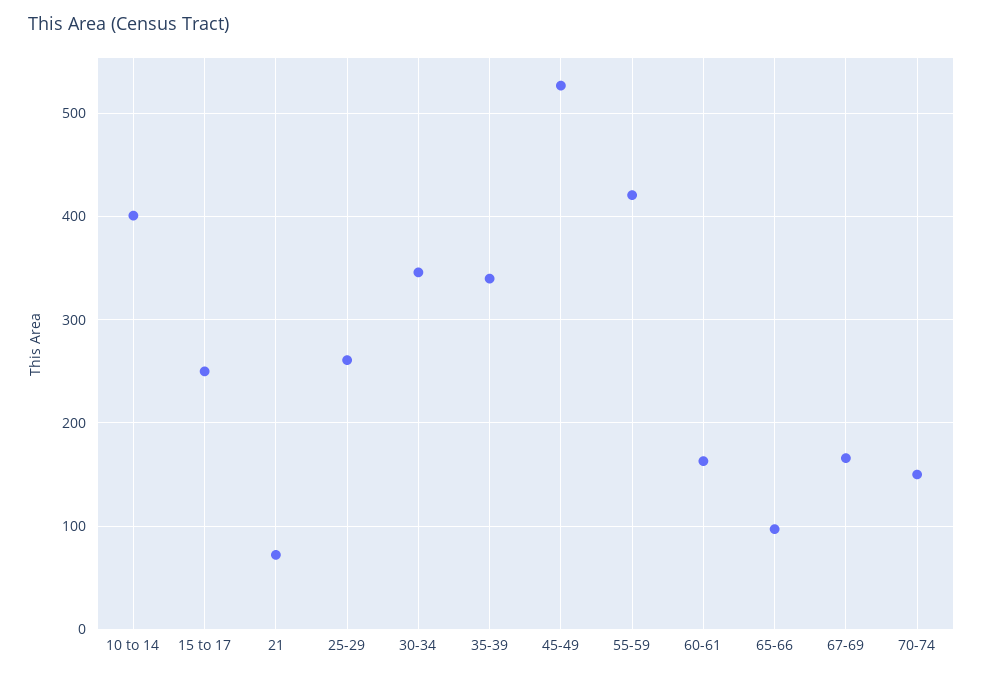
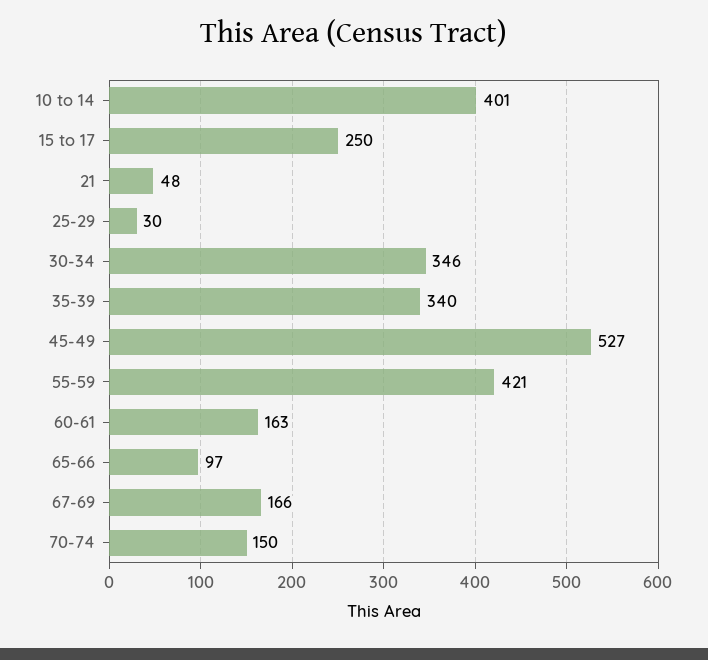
21: 70 -> 48
25-29: 260 -> 30

